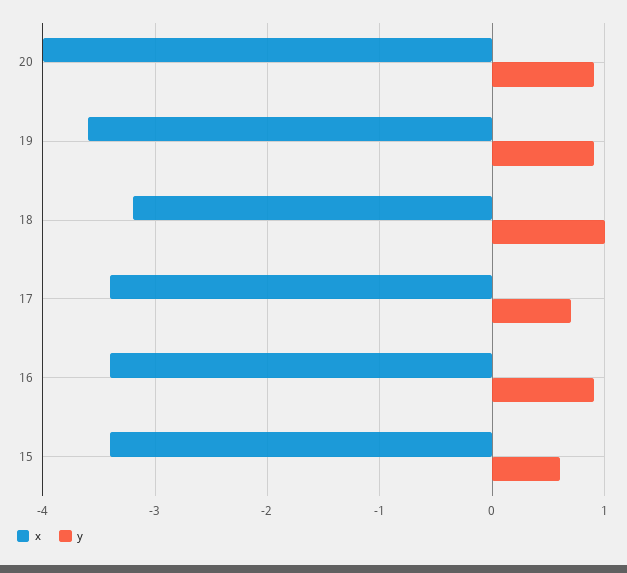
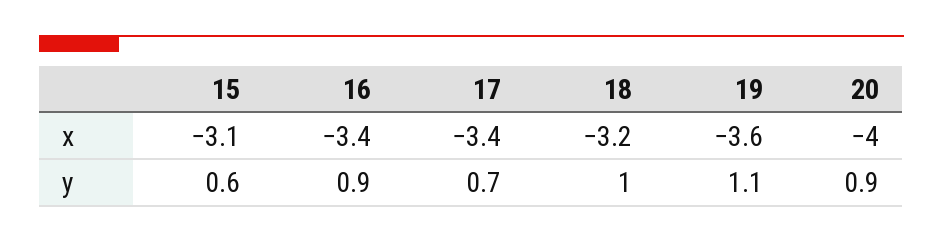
y, 19: 0.9 -> 1.1
x, 15: -3.4 -> -3.1

